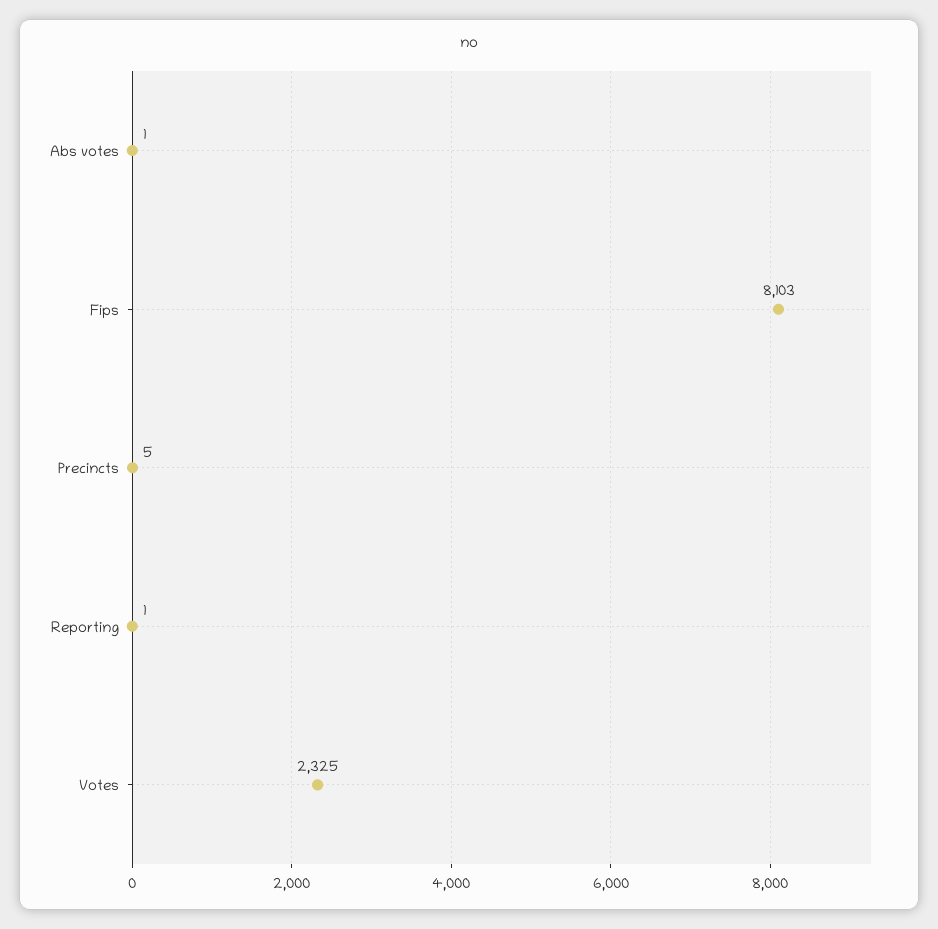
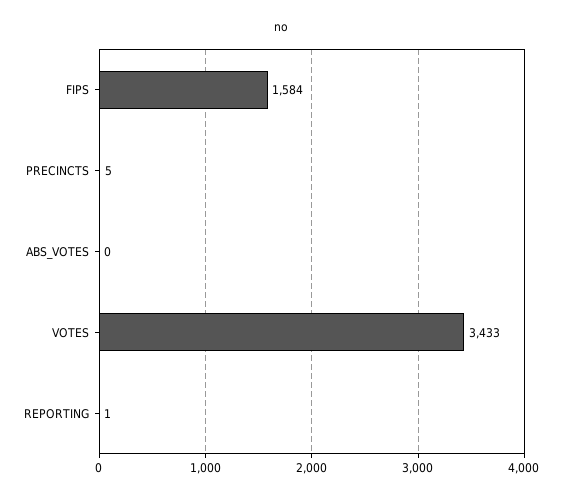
Abs votes: 1 -> 0
Fips: 8103 -> 1584
Votes: 2325 -> 3433

